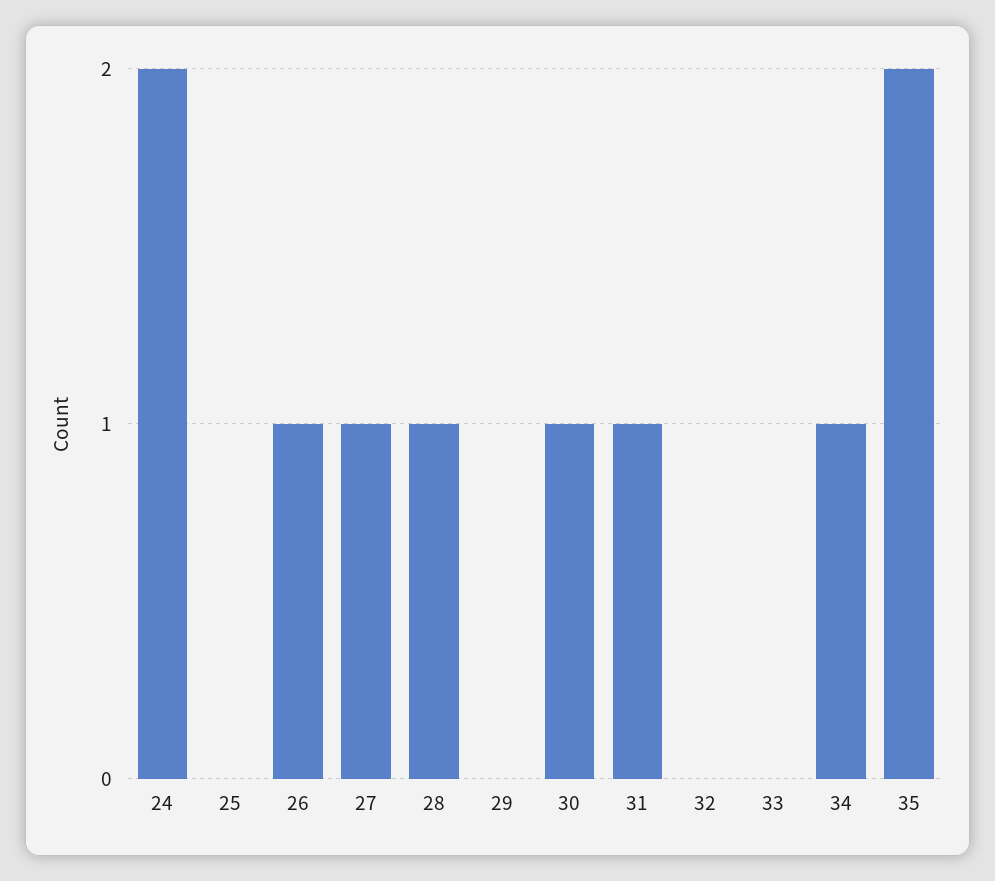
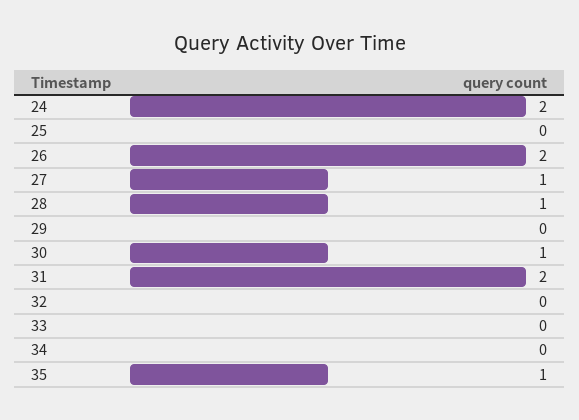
26: 1 -> 2
31: 1 -> 2
34: 1 -> 0
35: 2 -> 1

